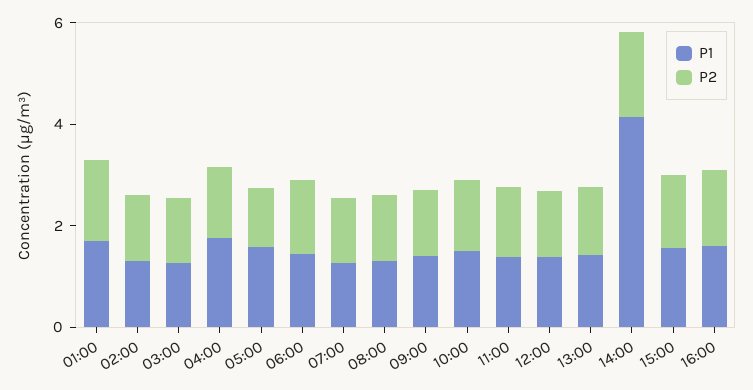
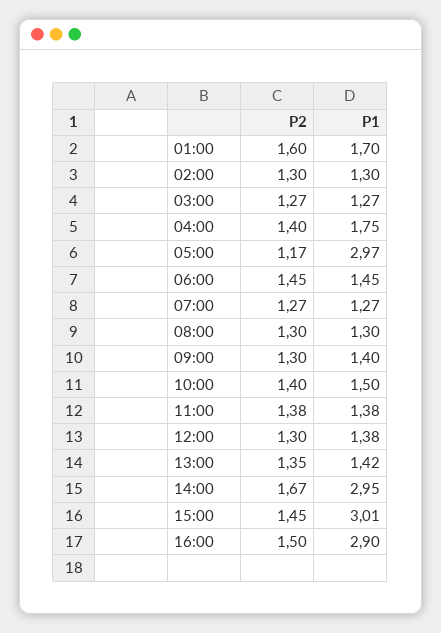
P1, 05:00: 1.5 -> 2.97
P1, 14:00: 4 -> 2.95
P1, 15:00: 1.5 -> 3.01
P1, 16:00: 1.5 -> 2.9

